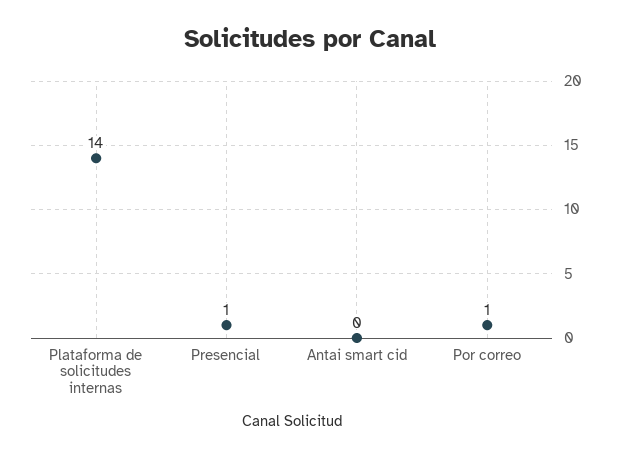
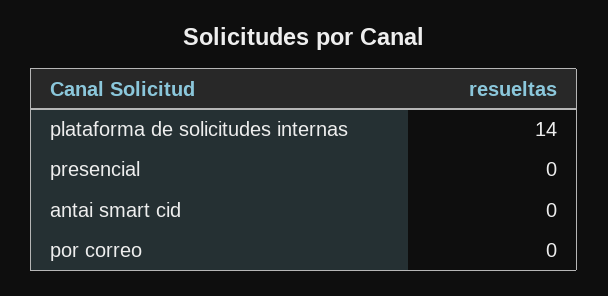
Presencial: 1 -> 0
Por correo: 1 -> 0

